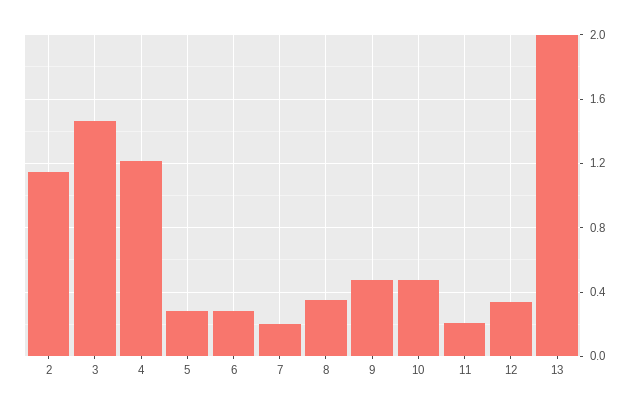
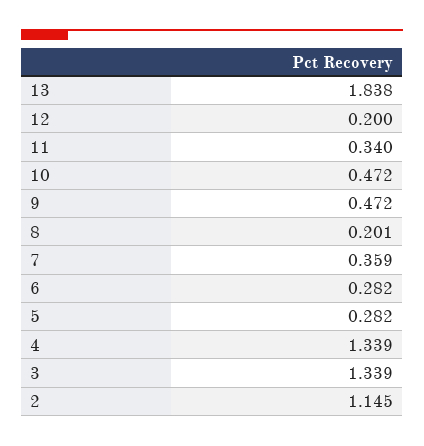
3: 1.45 -> 1.339
4: 1.2 -> 1.339
7: 0.2 -> 0.359
8: 0.35 -> 0.201
11: 0.2 -> 0.34
12: 0.35 -> 0.2
13: 2 -> 1.838

